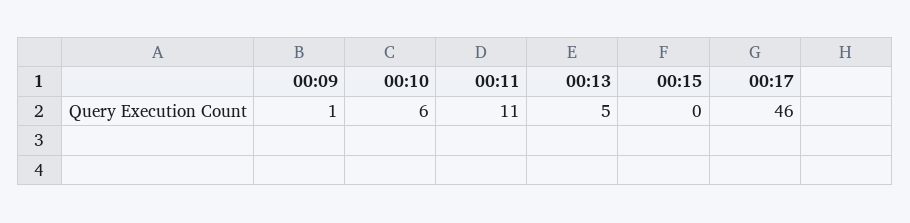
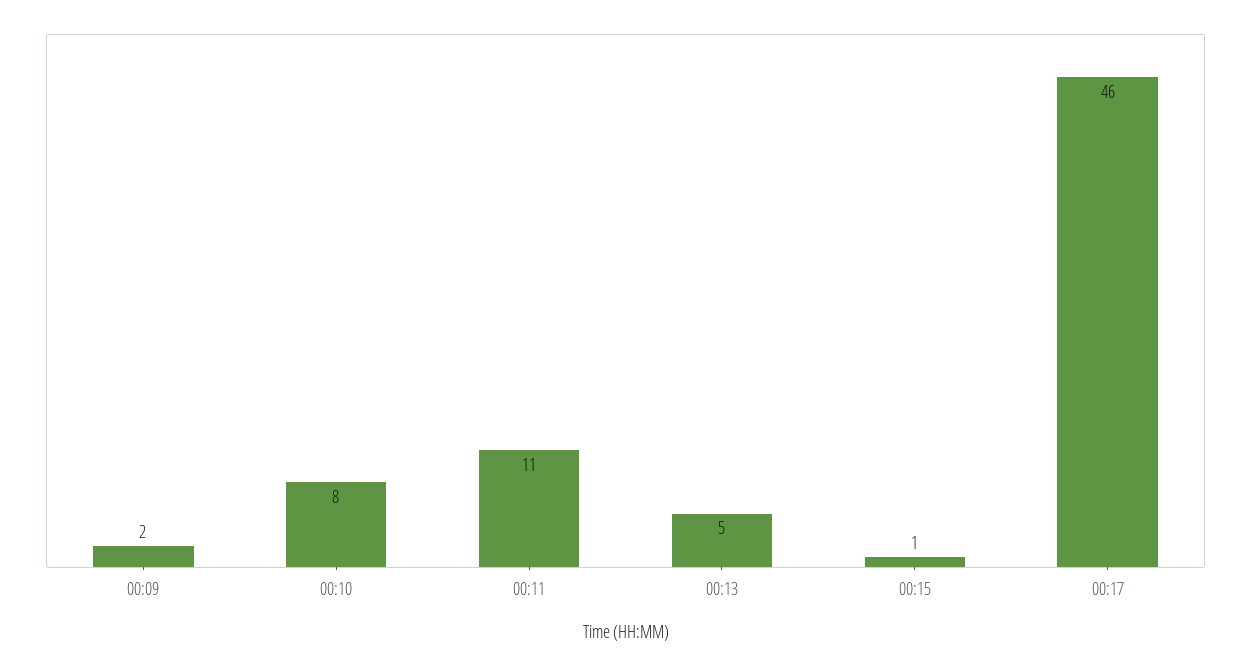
00:09: 1 -> 2
00:10: 6 -> 8
00:15: 0 -> 1

